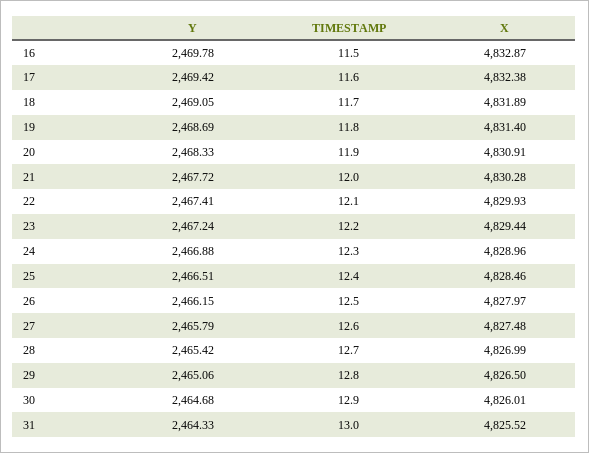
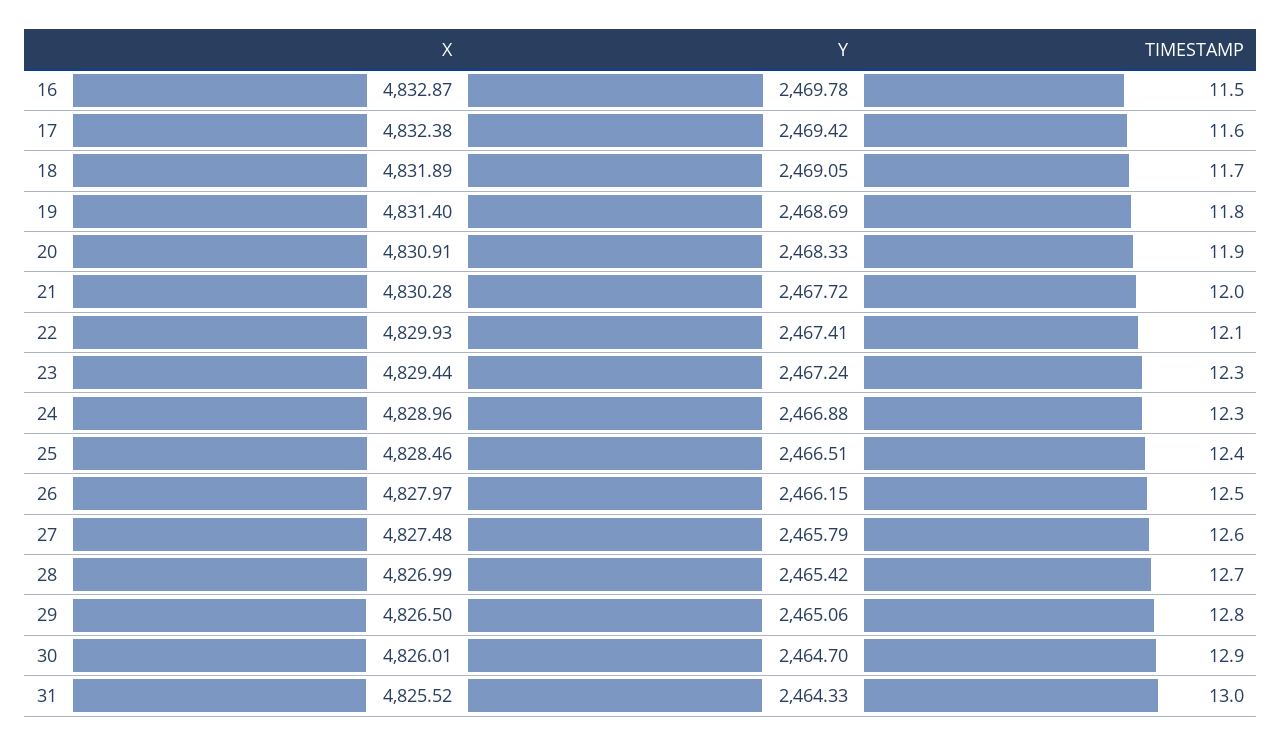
TIMESTAMP, 23: 12.2 -> 12.3
Y, 30: 2464.68 -> 2464.7

